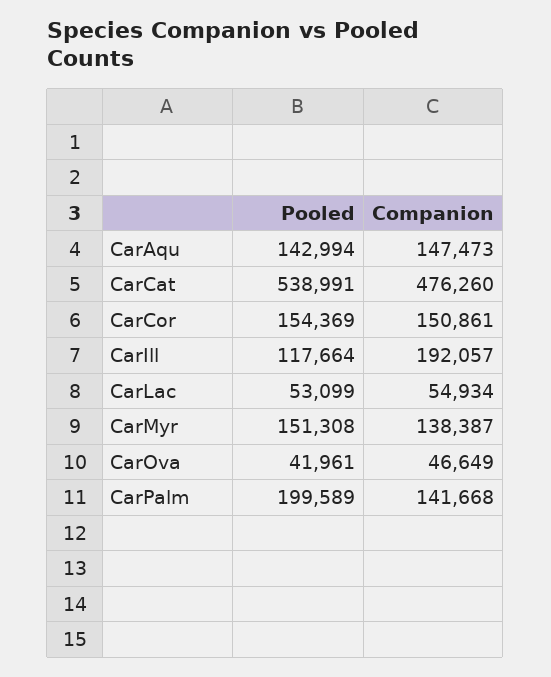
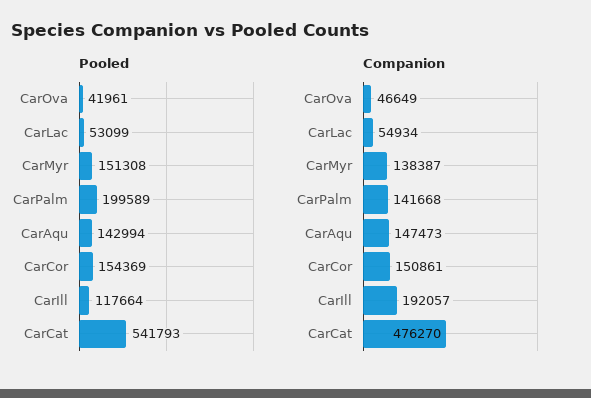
Pooled, CarCat: 538991 -> 541793
Companion, CarCat: 476260 -> 476270

